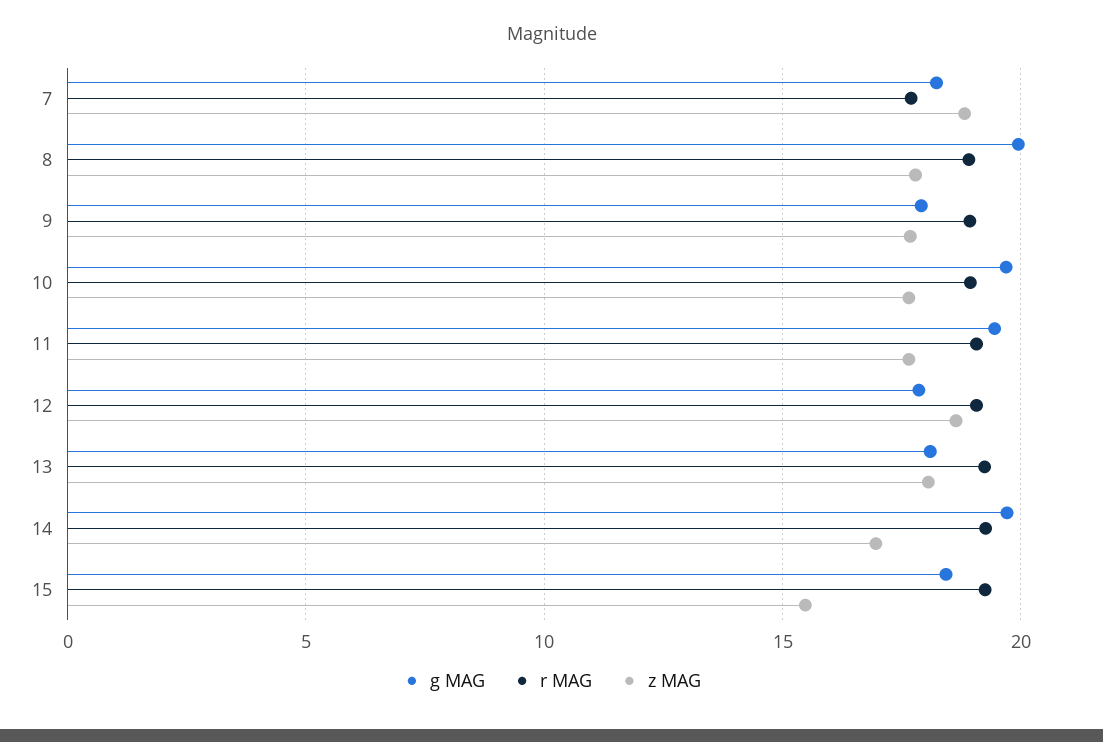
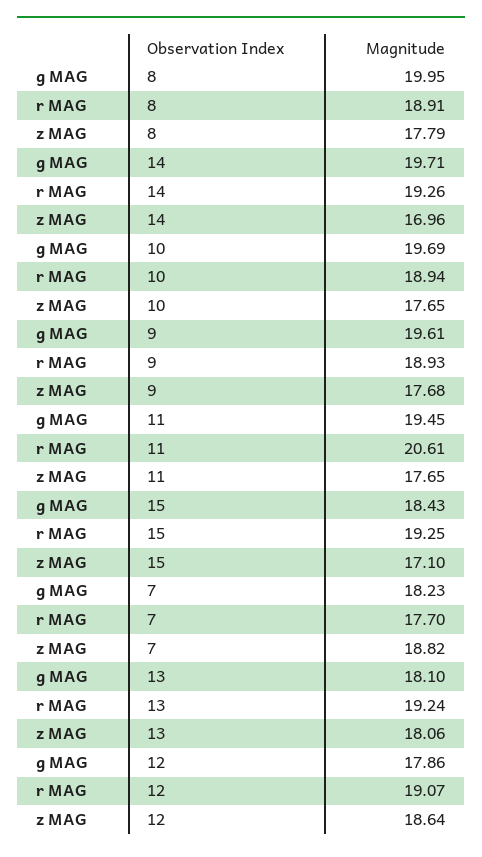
g MAG, 9: 18 -> 19.61
r MAG, 11: 19 -> 20.61
z MAG, 15: 15.5 -> 17.1

